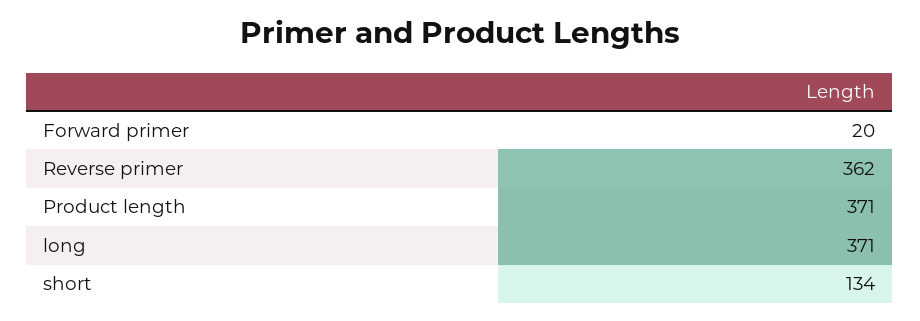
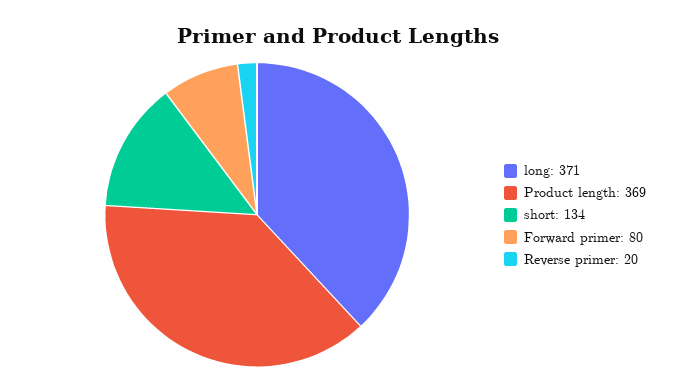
Forward primer: 20 -> 80
Reverse primer: 362 -> 20
Product length: 371 -> 369

